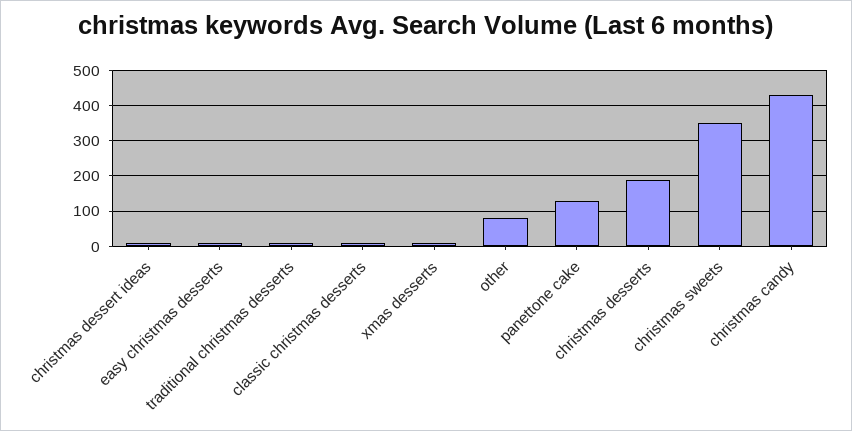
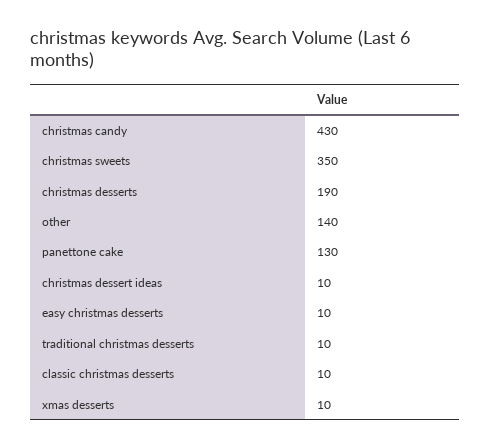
other: 80 -> 140

